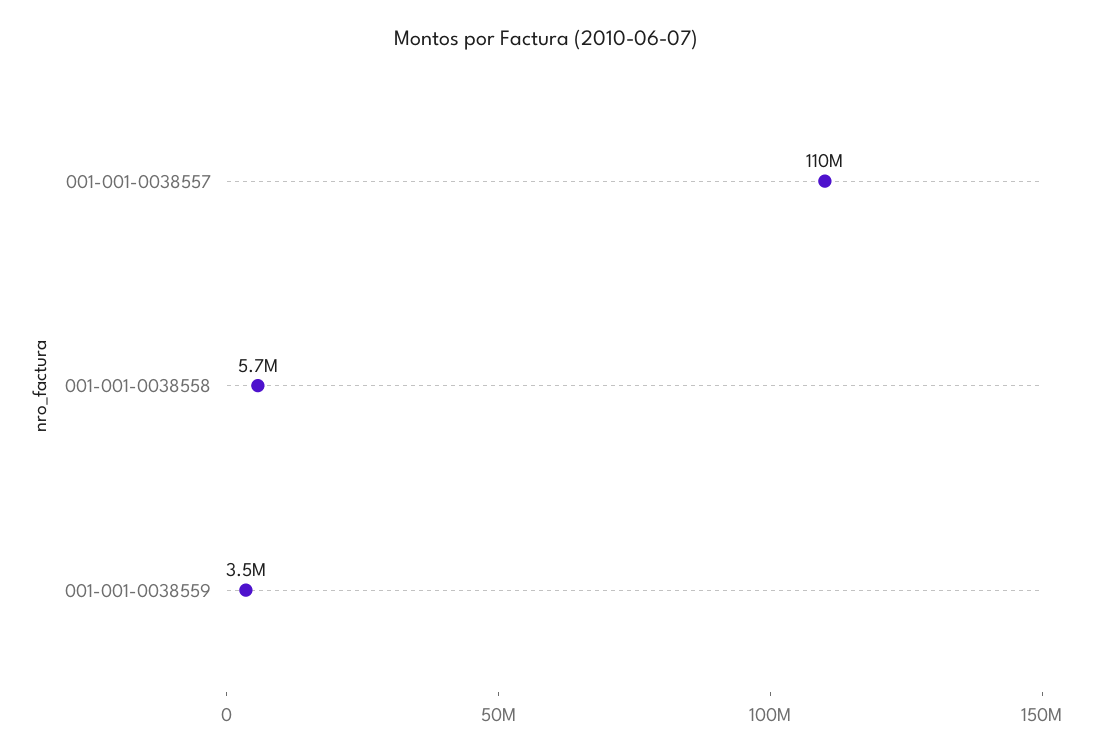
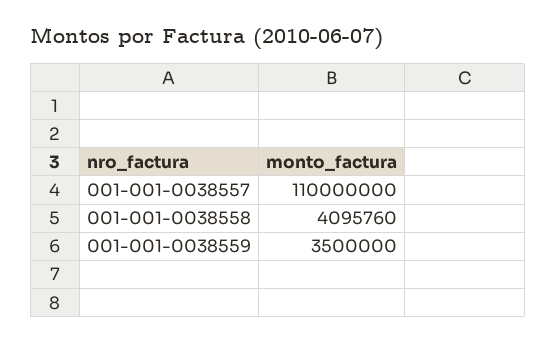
001-001-0038558: 5700000 -> 4095760

